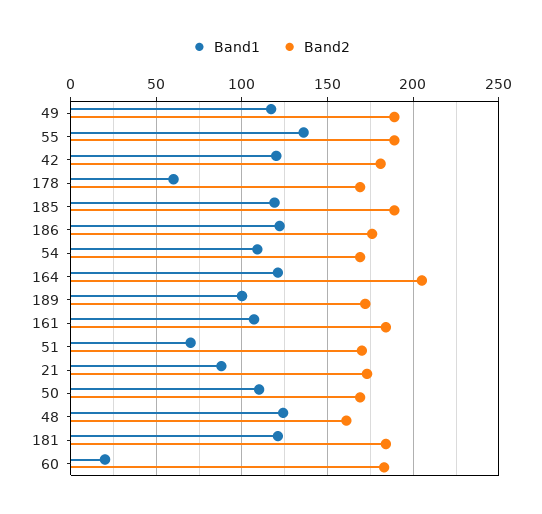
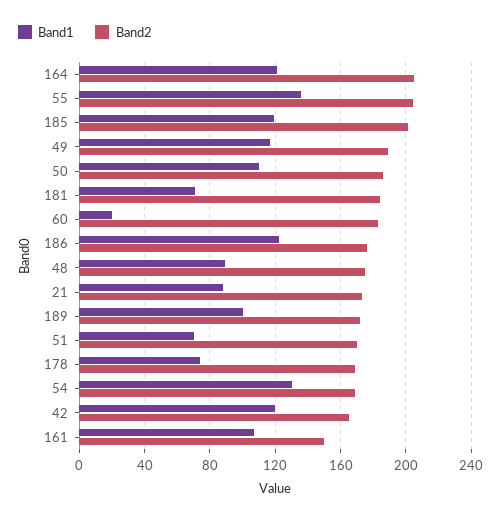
Band2, 55: 190 -> 205
Band2, 42: 180 -> 165
Band1, 178: 60 -> 75
Band2, 185: 190 -> 200
Band1, 54: 110 -> 130
Band2, 161: 185 -> 150
Band2, 50: 170 -> 185
Band1, 48: 125 -> 90
Band2, 48: 160 -> 175
Band1, 181: 120 -> 70

